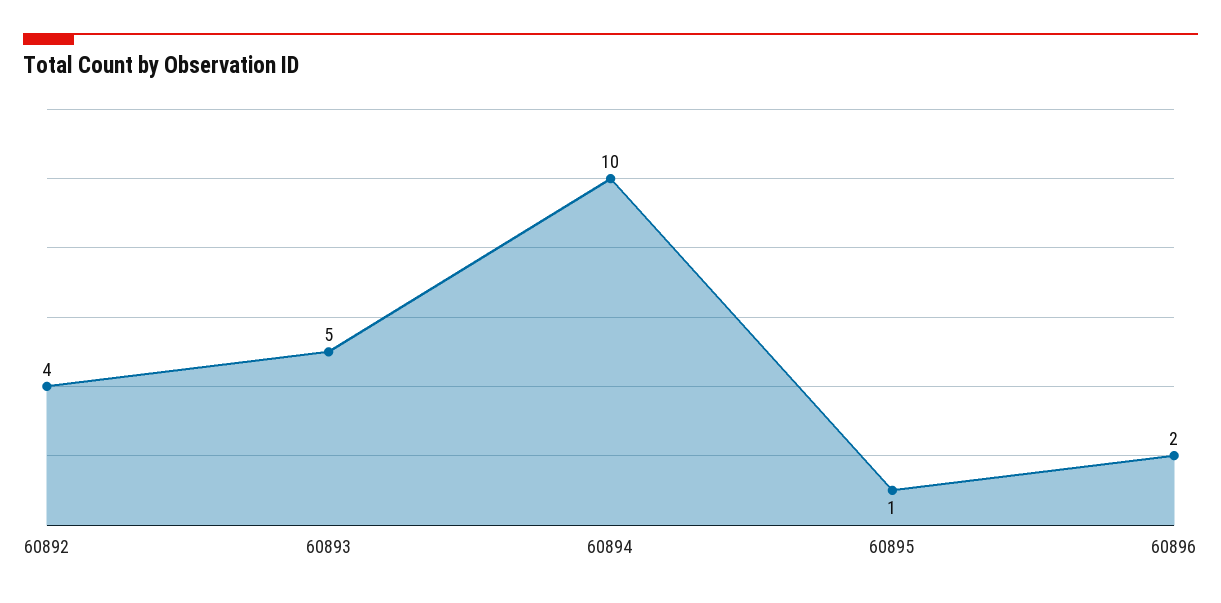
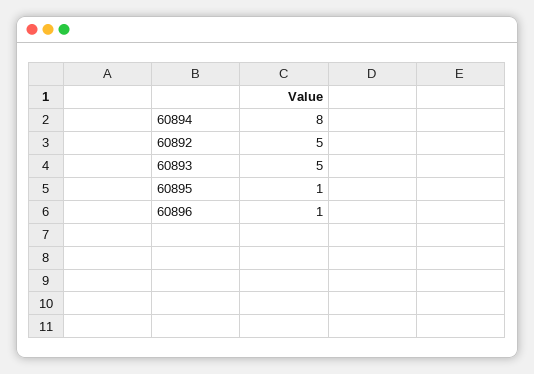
60892: 4 -> 5
60894: 10 -> 8
60896: 2 -> 1

